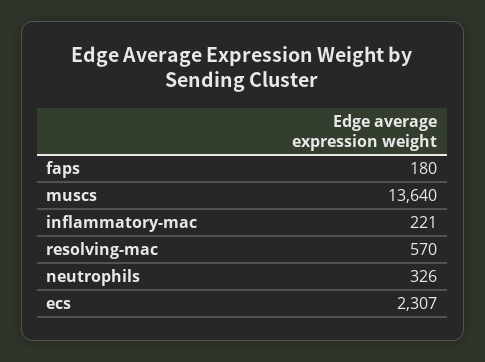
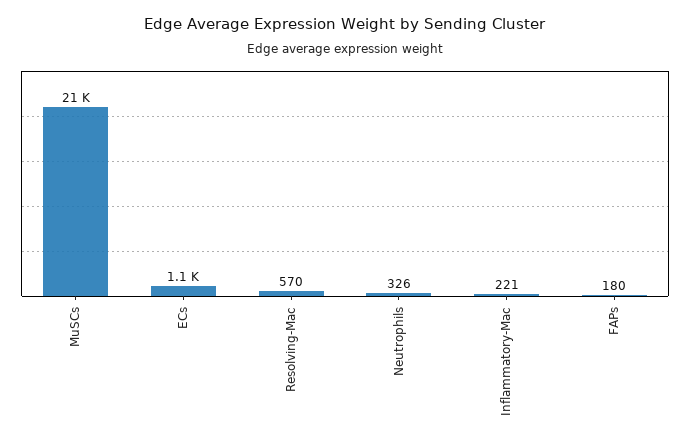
muscs: 13640 -> 21000
ecs: 2307 -> 1100

